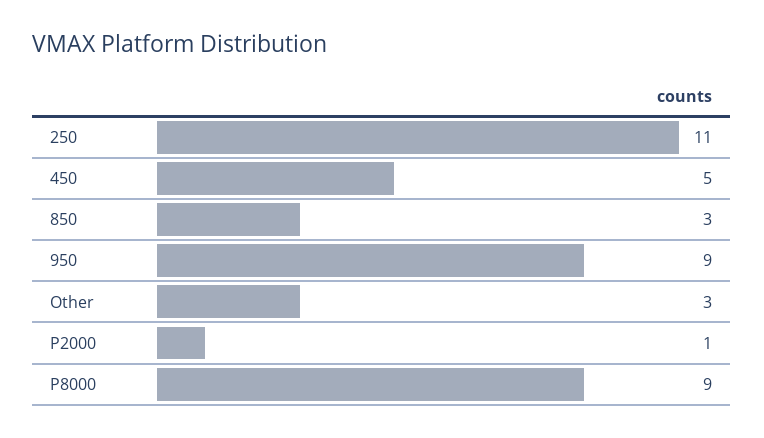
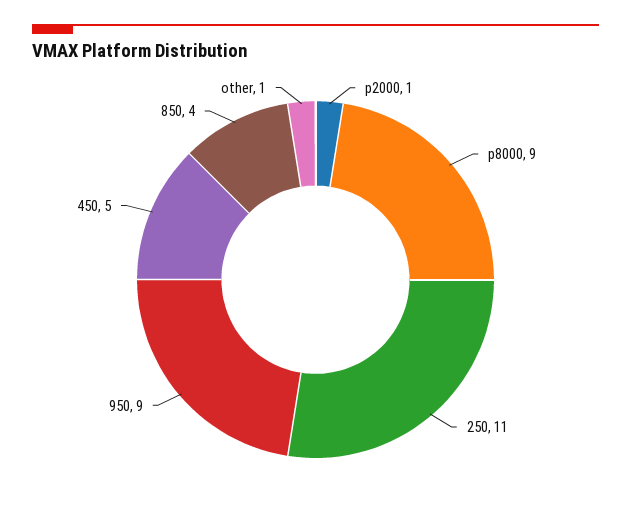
850: 3 -> 4
Other: 3 -> 1

